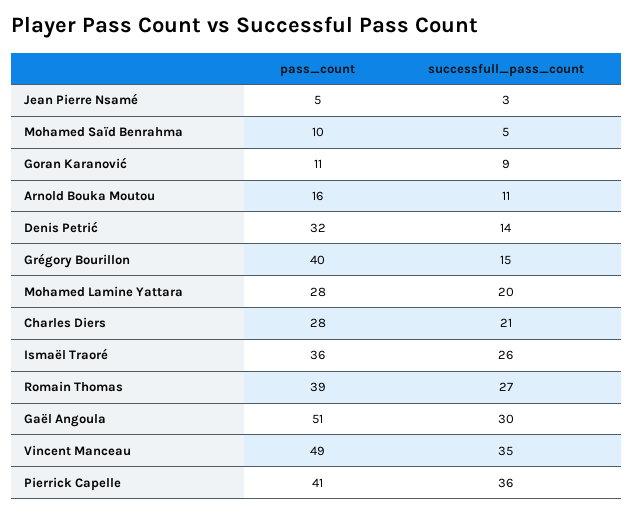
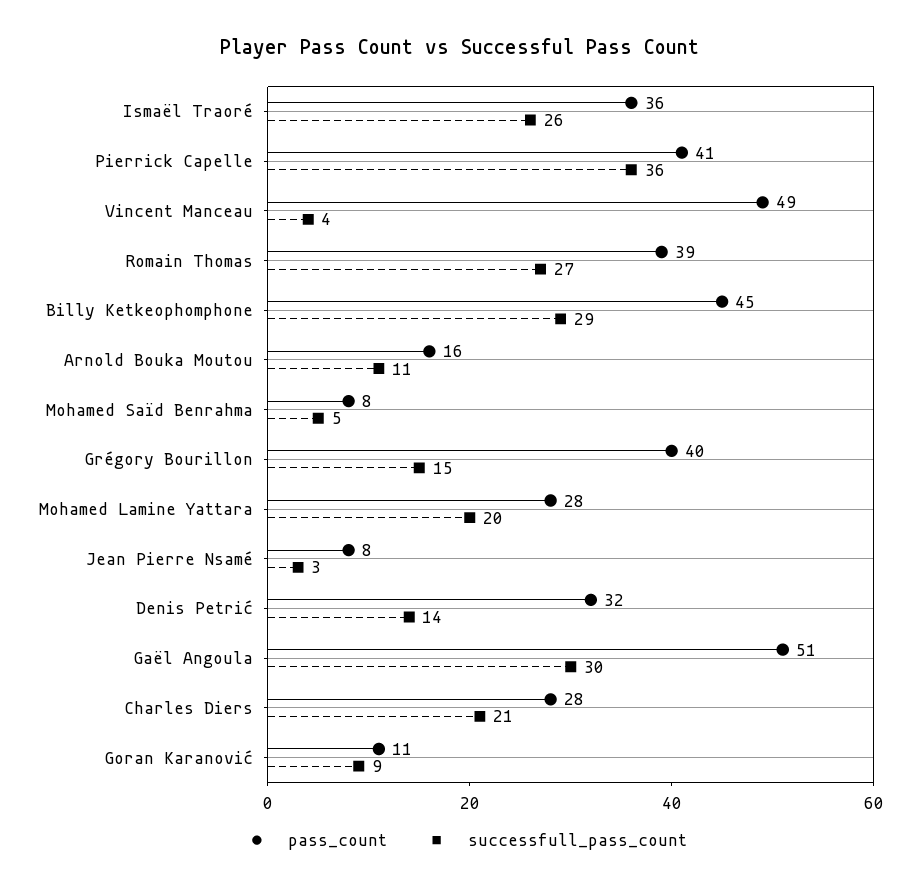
pass_count, Jean Pierre Nsamé: 5 -> 8
pass_count, Mohamed Saïd Benrahma: 10 -> 8
successfull_pass_count, Vincent Manceau: 35 -> 4
pass_count, Billy Ketkeophomphone: none -> 45
successfull_pass_count, Billy Ketkeophomphone: none -> 29

